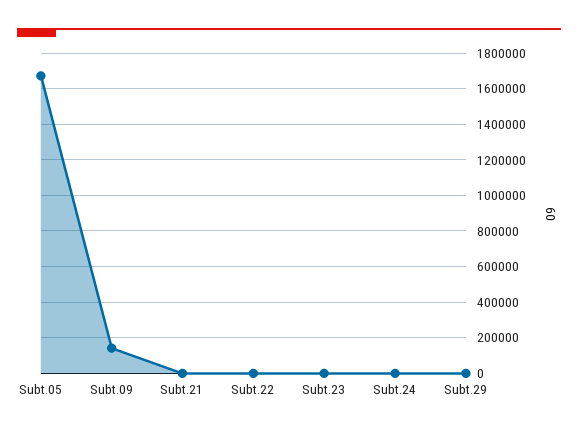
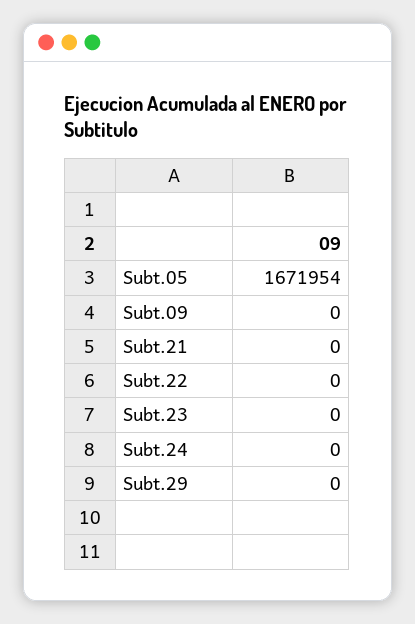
Subt.09: 150000 -> 0

